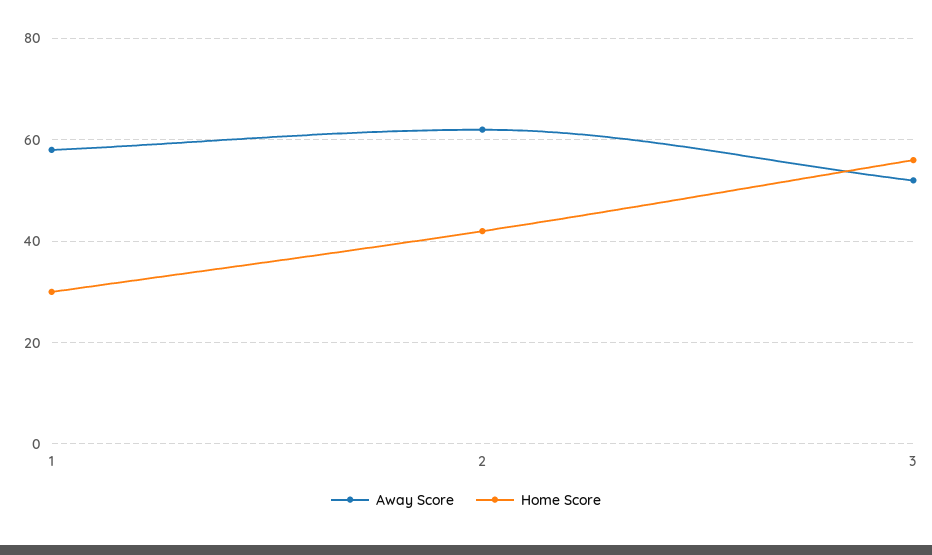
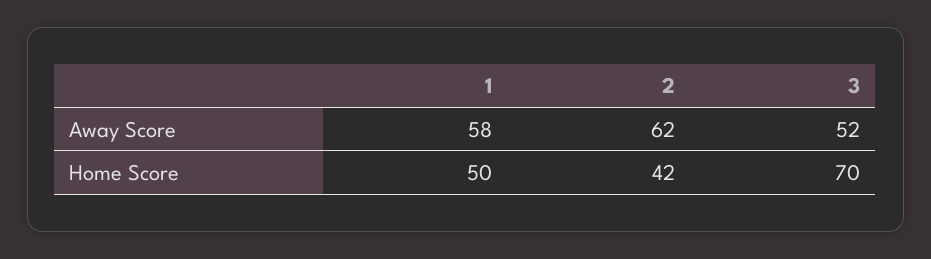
Home Score, 1: 30 -> 50
Home Score, 3: 55 -> 70

